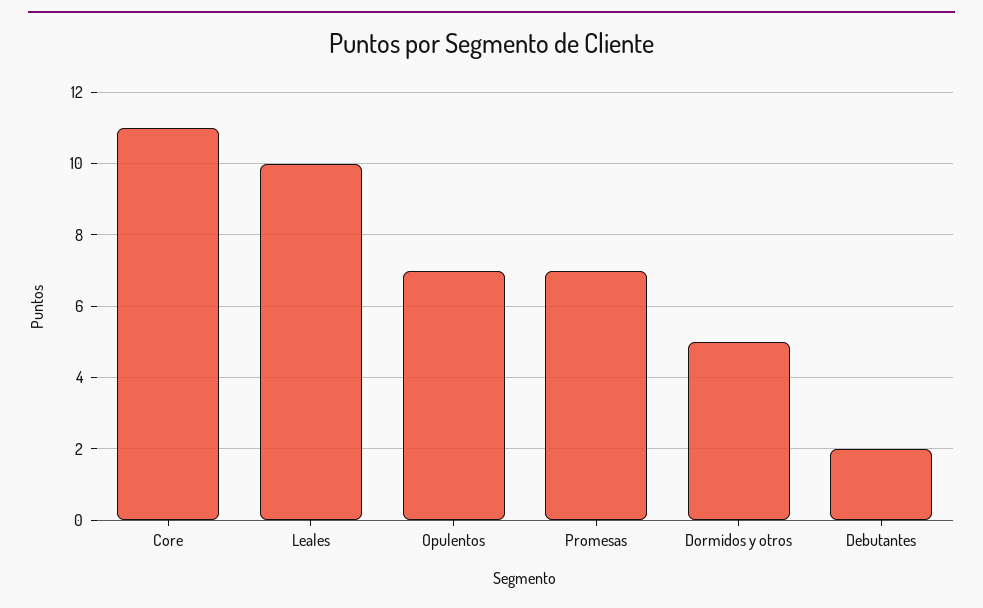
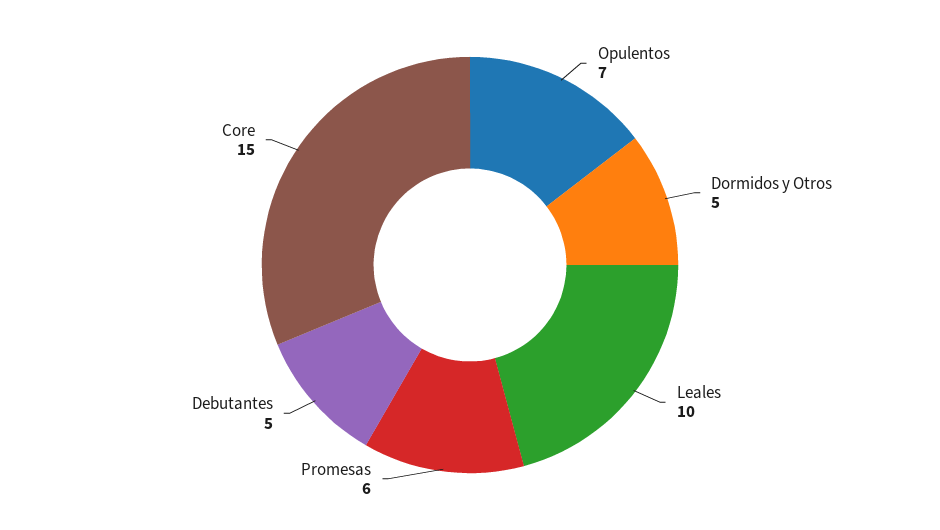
Core: 11 -> 15
Promesas: 7 -> 6
Debutantes: 2 -> 5

